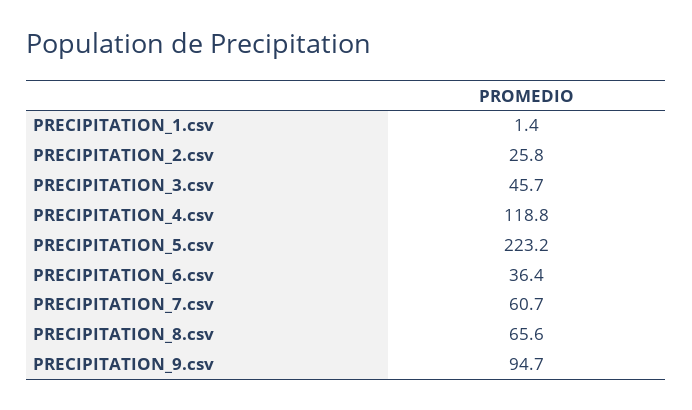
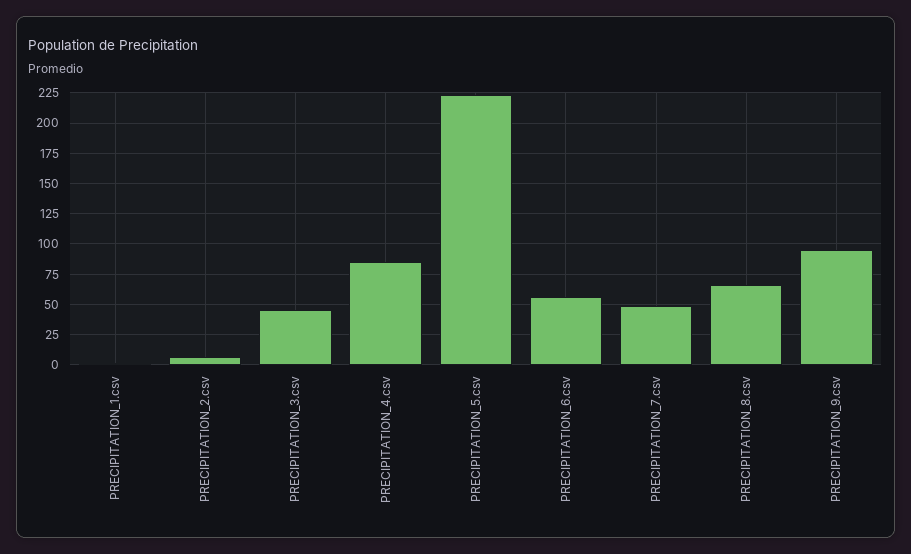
PRECIPITATION_2.csv: 25.8 -> 5
PRECIPITATION_4.csv: 118.8 -> 85
PRECIPITATION_6.csv: 36.4 -> 55
PRECIPITATION_7.csv: 60.7 -> 50

